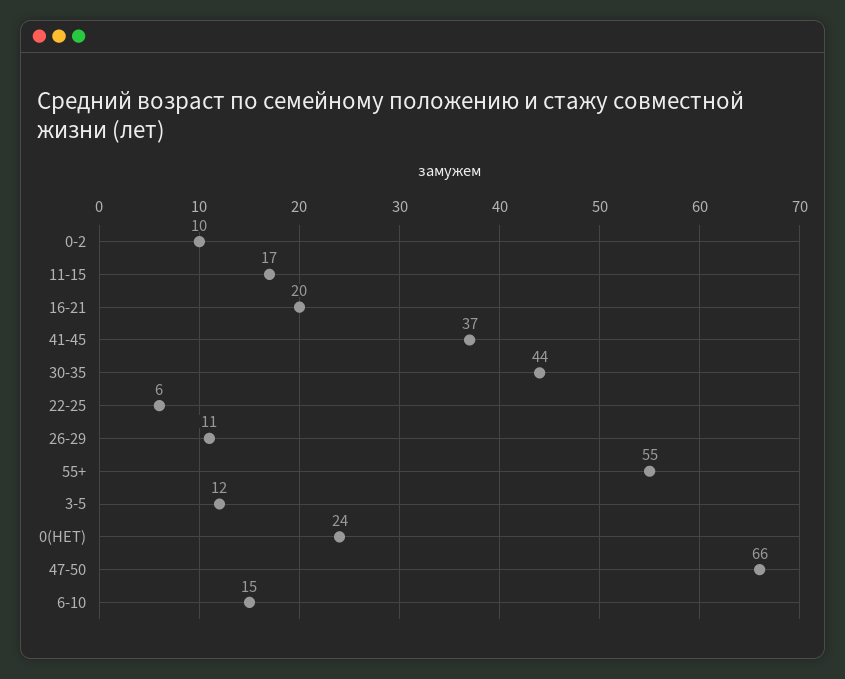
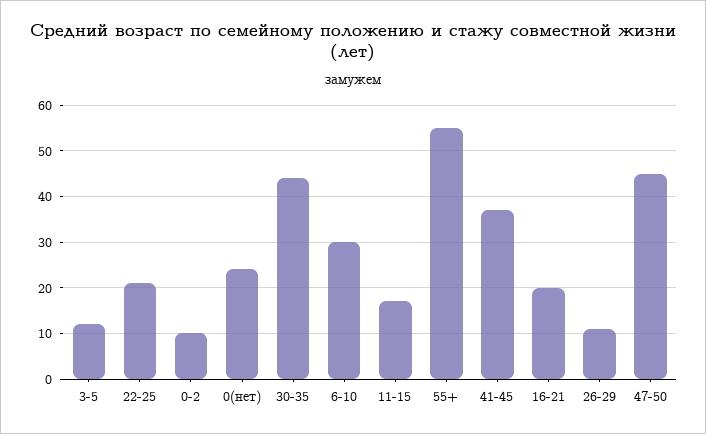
22-25: 6 -> 20
47-50: 66 -> 45
6-10: 15 -> 30

